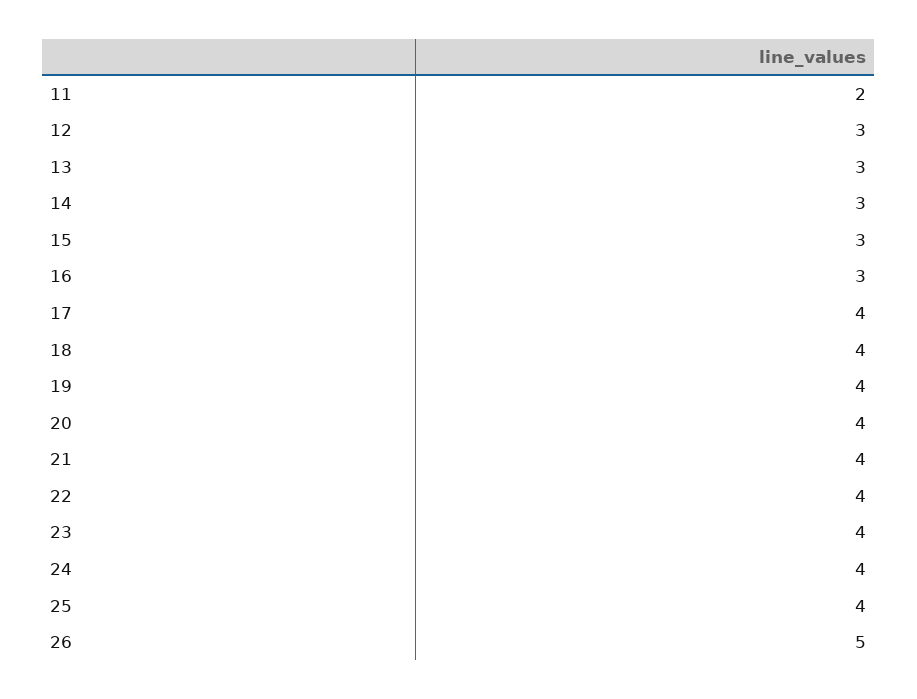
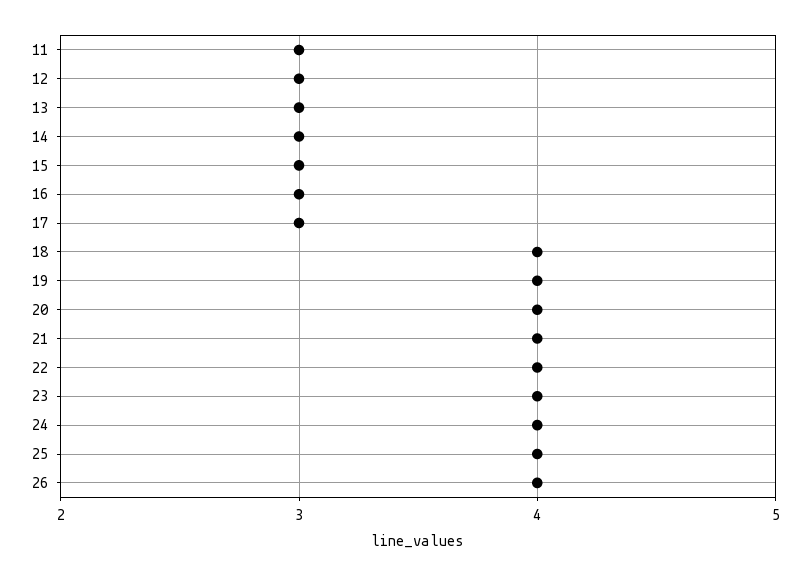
11: 2 -> 3
17: 4 -> 3
26: 5 -> 4

